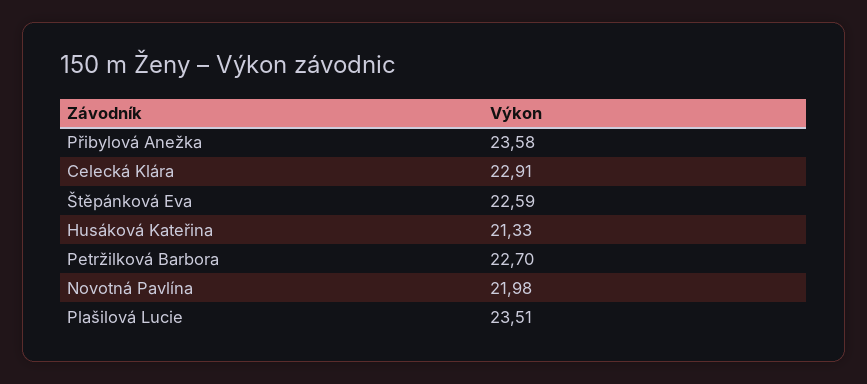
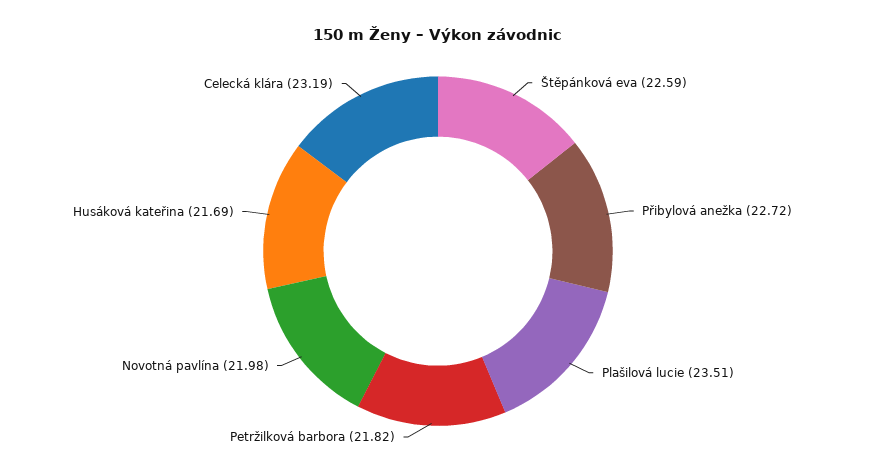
Přibylová Anežka: 23.58 -> 22.72
Celecká Klára: 22.91 -> 23.19
Husáková Kateřina: 21.33 -> 21.69
Petržilková Barbora: 22.7 -> 21.82

